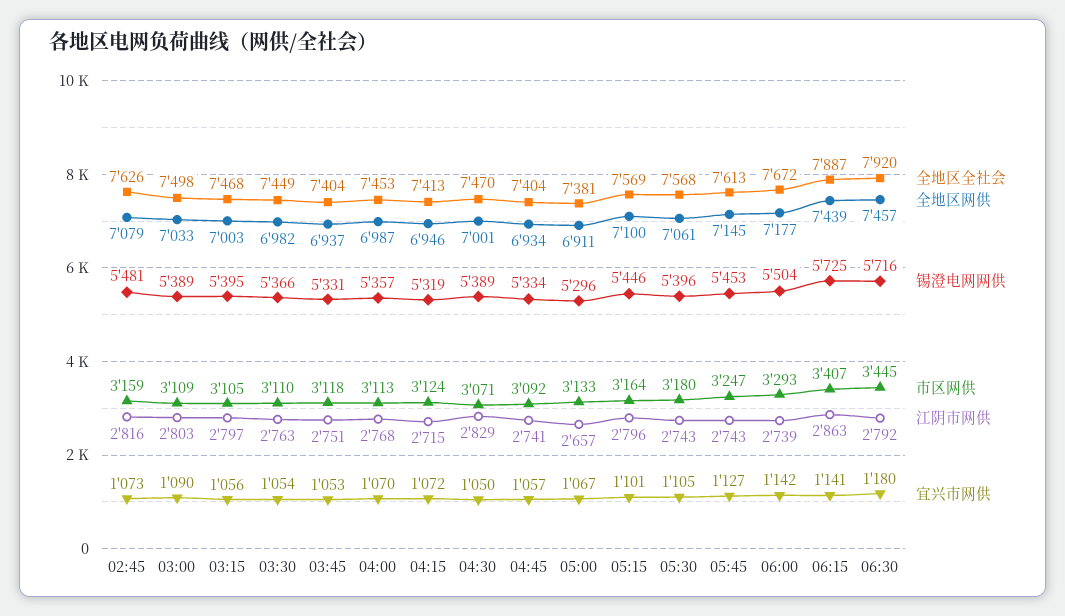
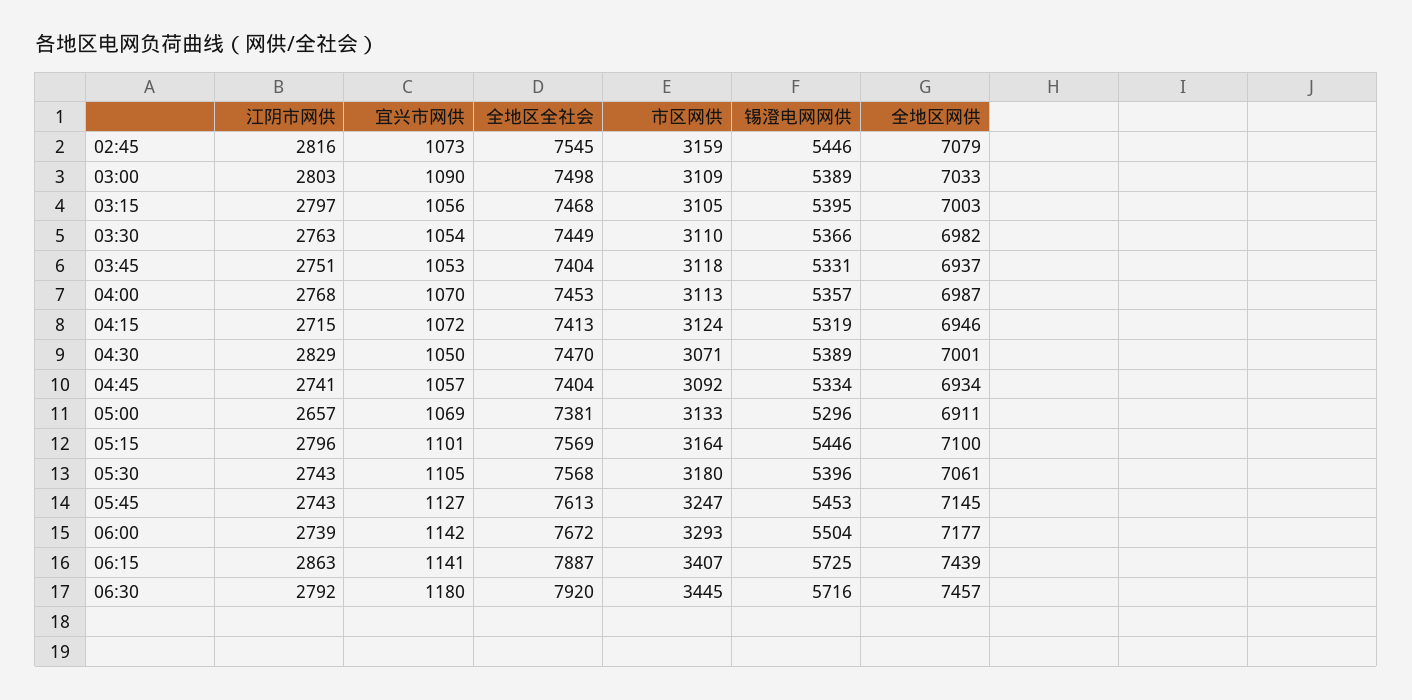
全地区全社会, 02:45: 7626 -> 7545
锡澄电网网供, 02:45: 5481 -> 5446
宜兴市网供, 05:00: 1067 -> 1069

